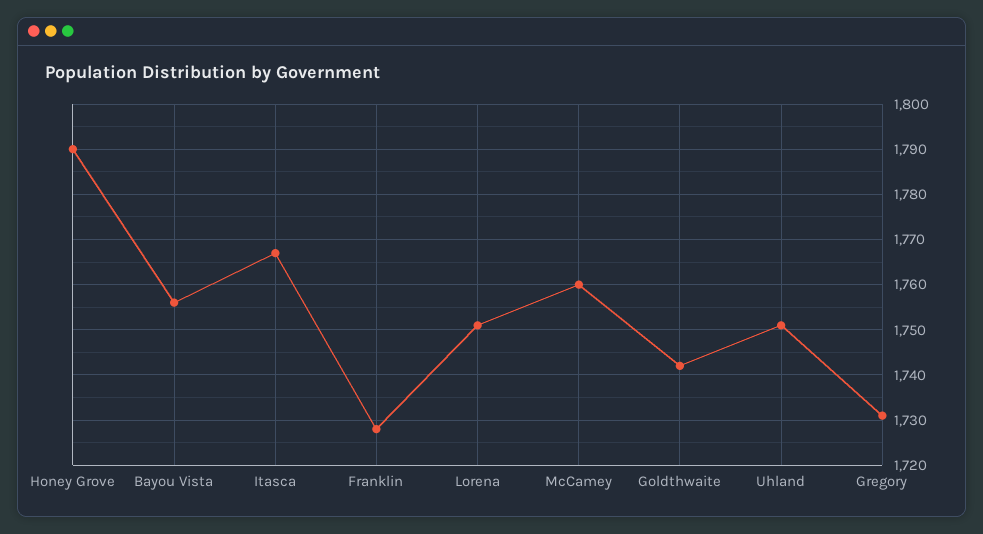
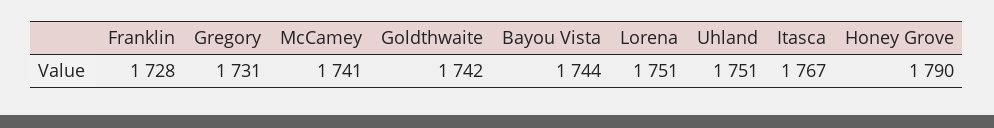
Bayou Vista: 1755 -> 1744
McCamey: 1760 -> 1741

